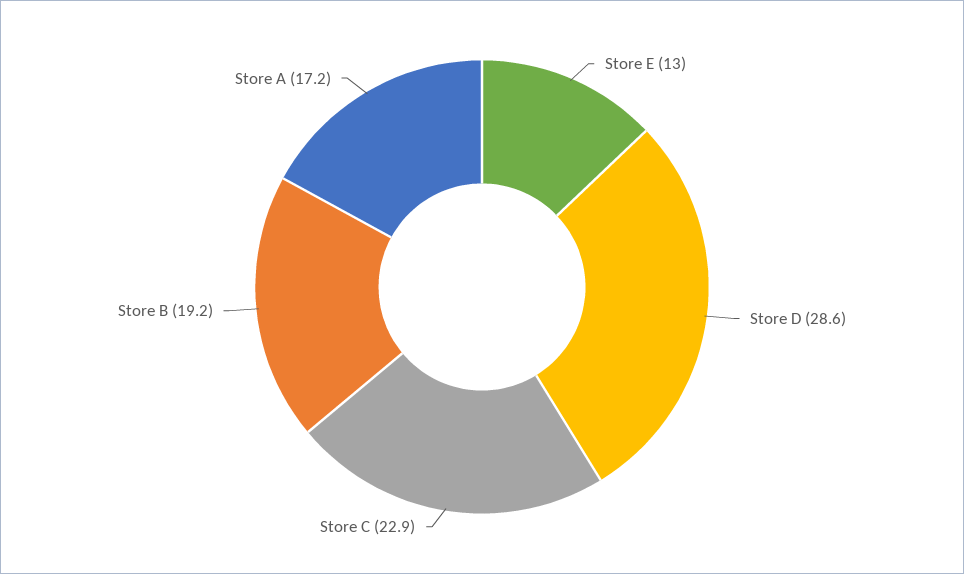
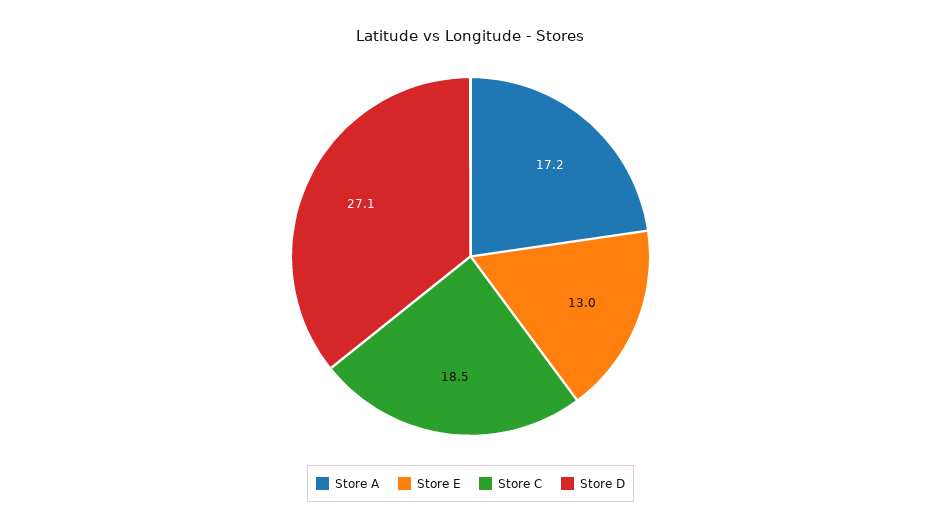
Store D: 28.6 -> 27.1
Store C: 22.9 -> 18.5
Store B: 19.2 -> none

